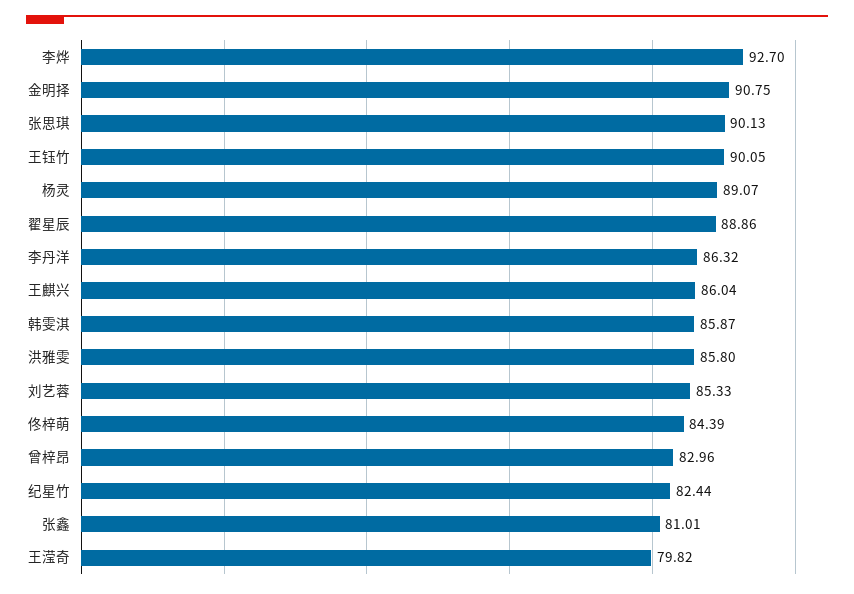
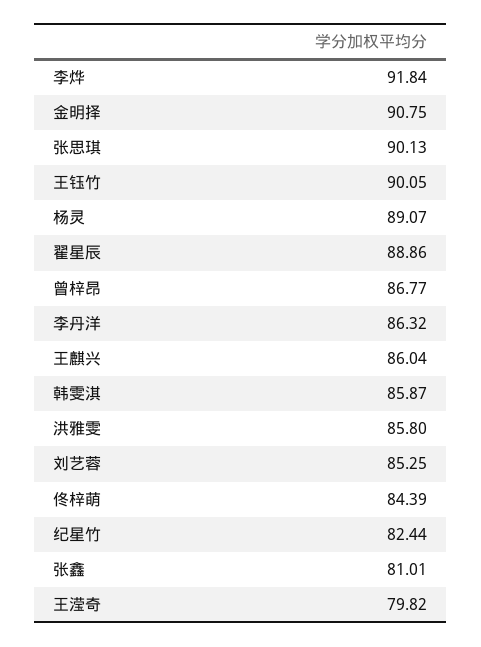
李烨: 92.7 -> 91.84
刘艺蓉: 85.33 -> 85.25
曾梓昂: 82.96 -> 86.77

